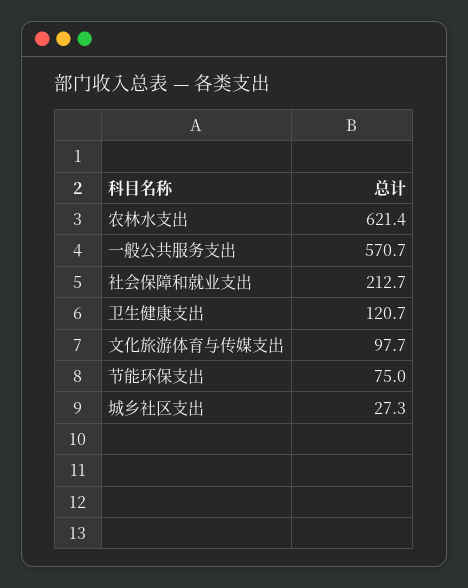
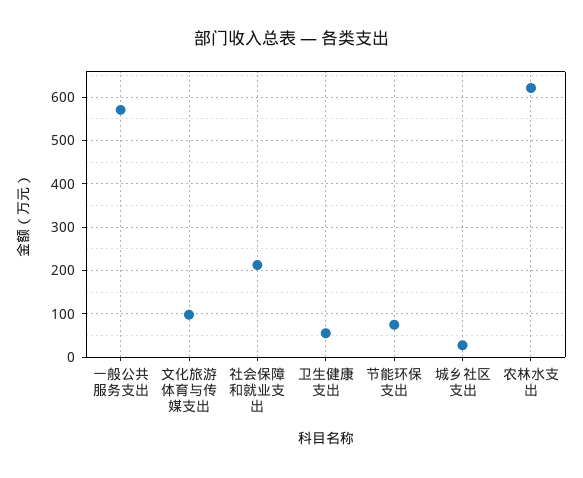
卫生健康支出: 120.7 -> 60

